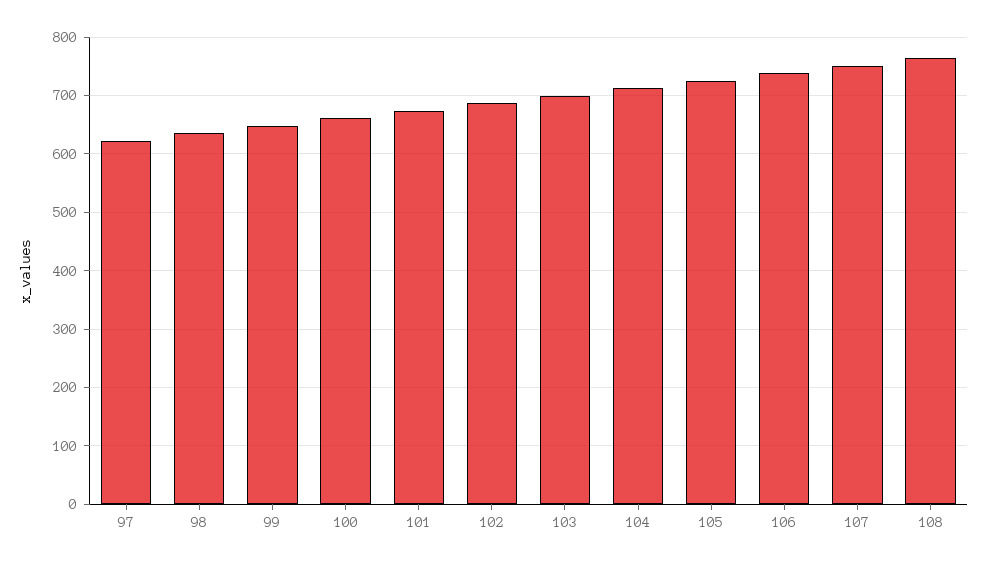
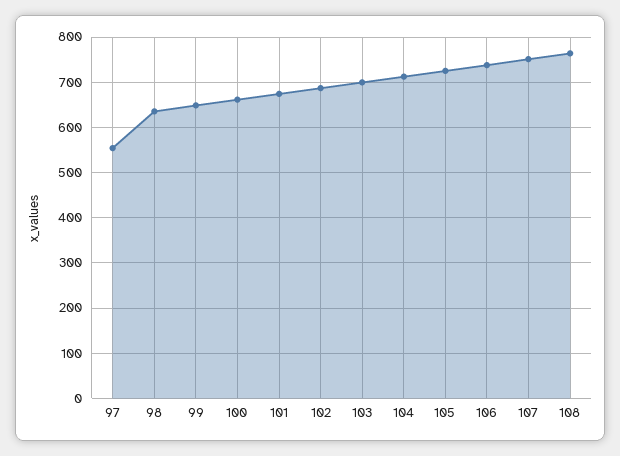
97: 620 -> 560

